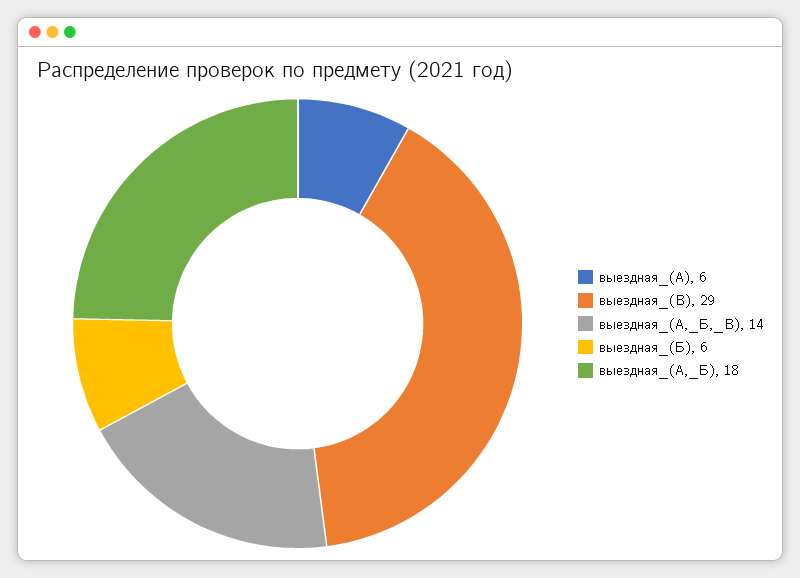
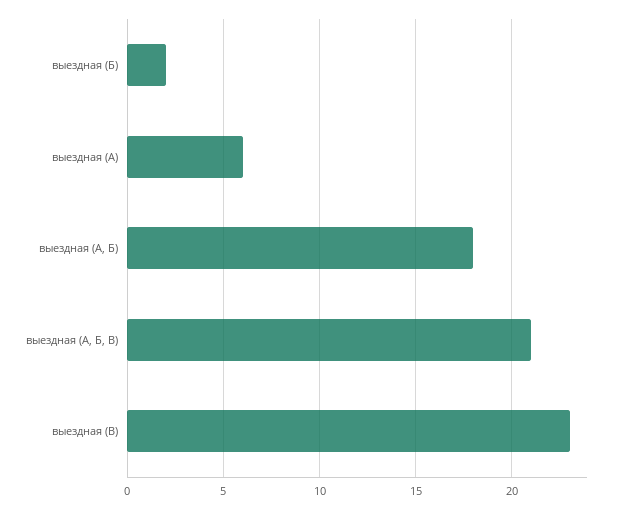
выездная_(В): 29 -> 23
выездная_(А,_Б,_В): 14 -> 21
выездная_(Б): 6 -> 2

